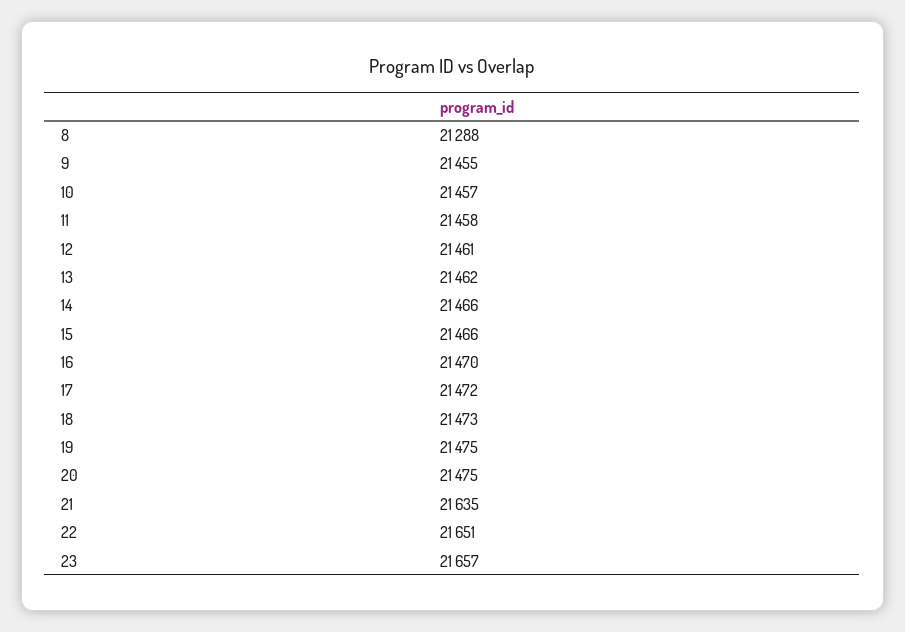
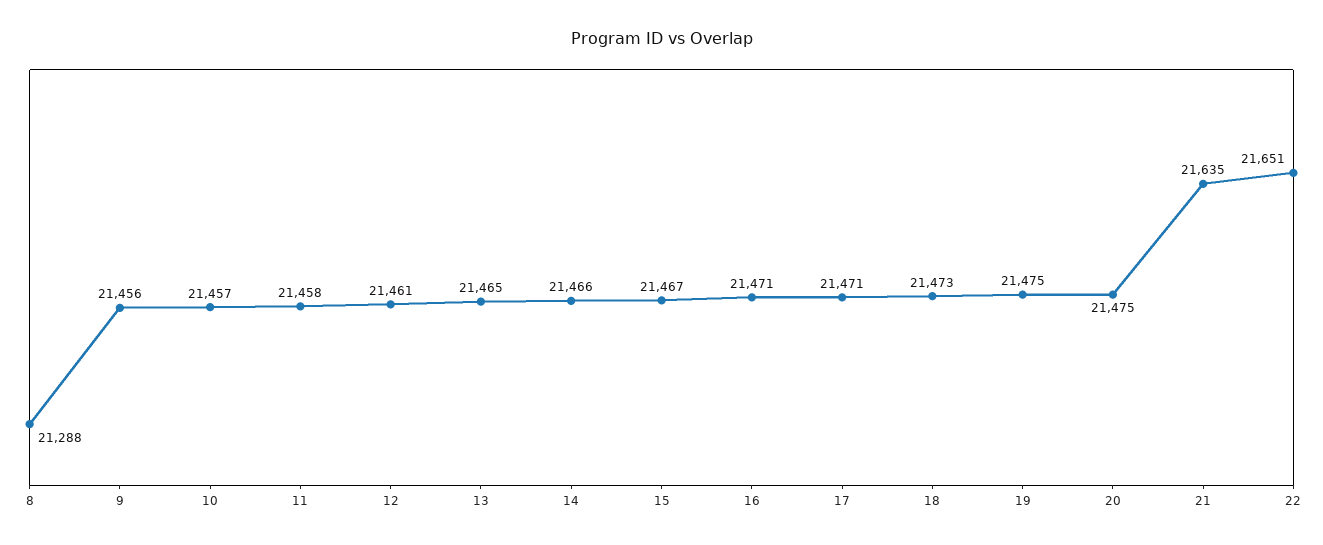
9: 21455 -> 21456
13: 21462 -> 21465
15: 21466 -> 21467
16: 21470 -> 21471
17: 21472 -> 21471
23: 21657 -> none

